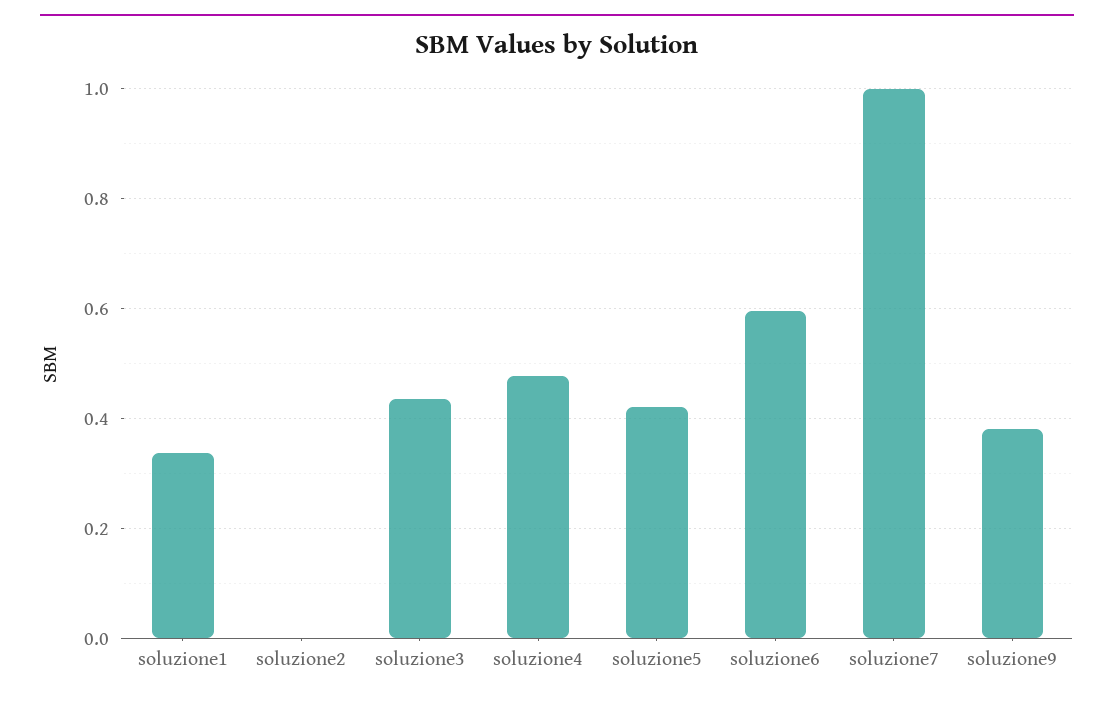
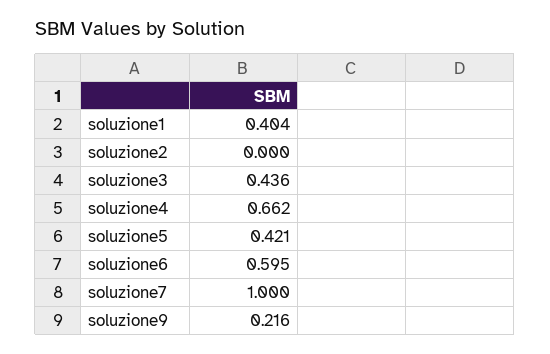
soluzione1: 0.34 -> 0.404
soluzione4: 0.48 -> 0.662
soluzione9: 0.38 -> 0.216

